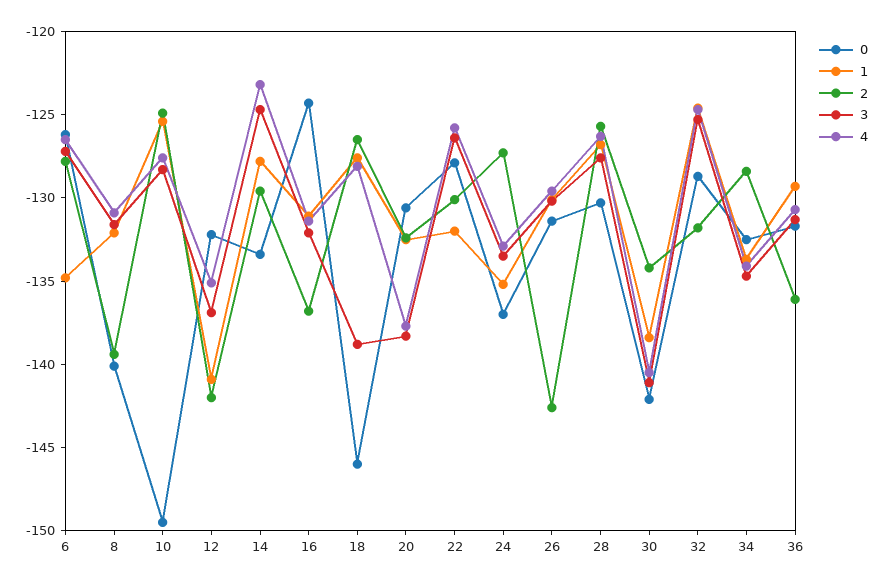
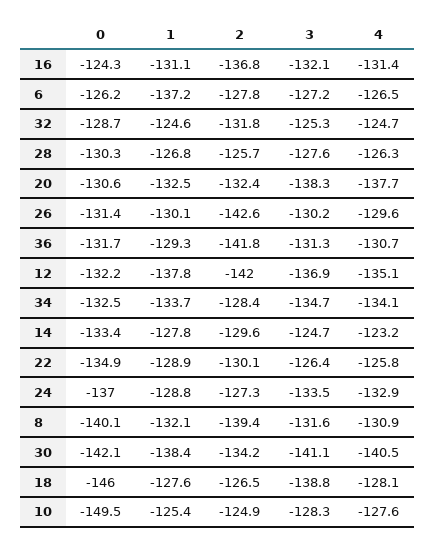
1, 6: -135 -> -137.2
1, 12: -141 -> -137.8
0, 22: -128 -> -134.9
1, 22: -132 -> -128.9
1, 24: -135 -> -128.8
2, 36: -136 -> -141.8

